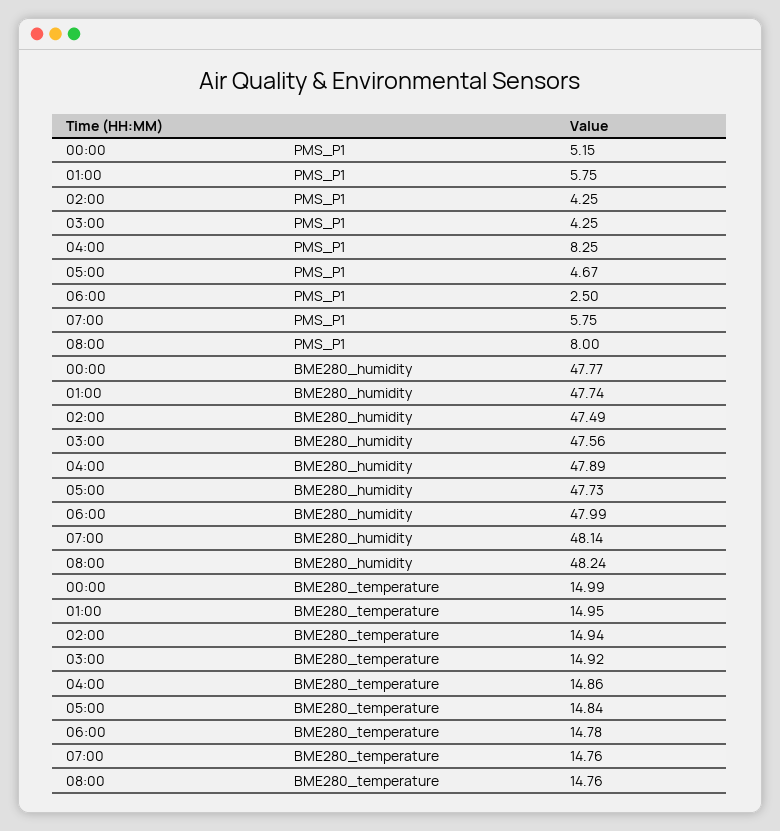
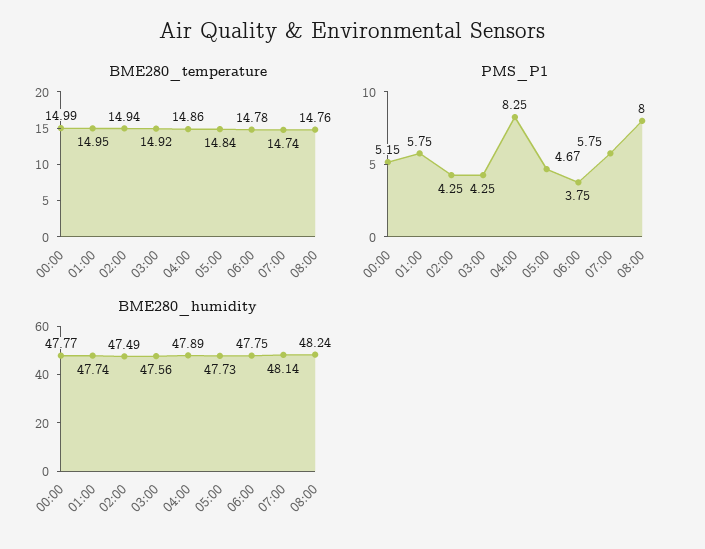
PMS_P1, 06:00: 2.5 -> 3.75
BME280_humidity, 06:00: 47.99 -> 47.75
BME280_temperature, 07:00: 14.76 -> 14.74

